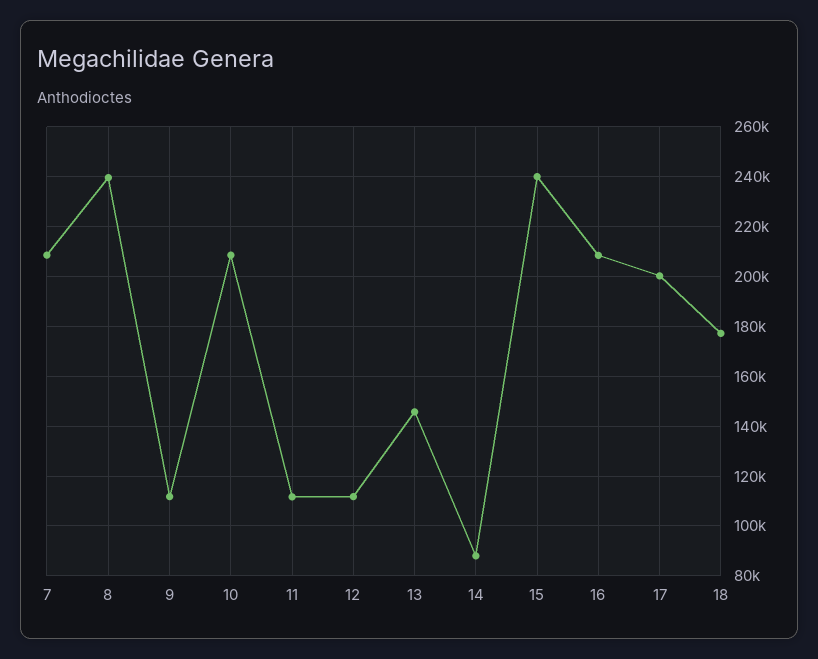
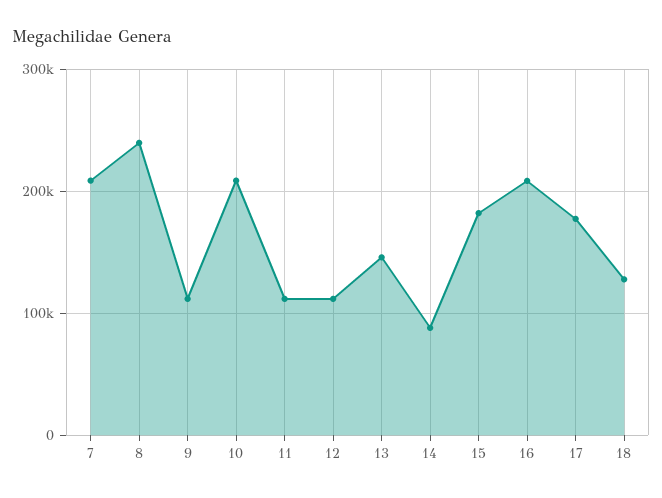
15: 240000 -> 180000
17: 200000 -> 180000
18: 177500 -> 130000

